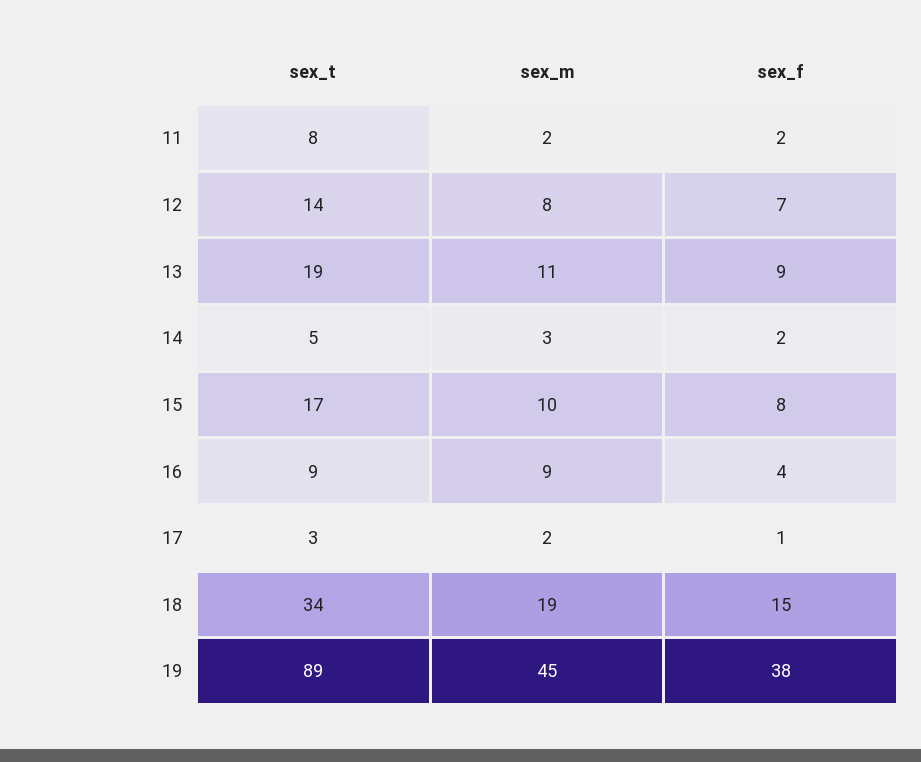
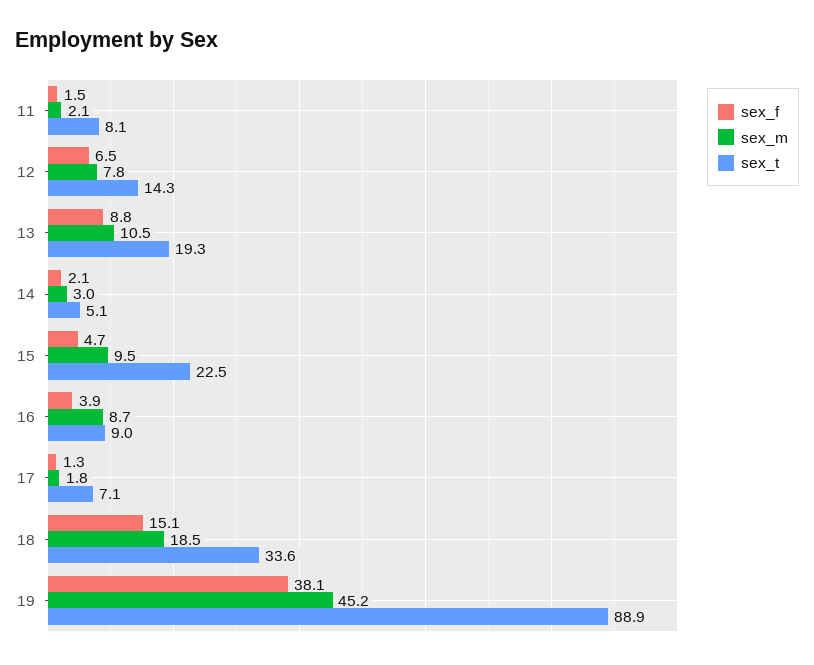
sex_t, 15: 17 -> 22.5
sex_f, 15: 8 -> 4.7
sex_t, 17: 3 -> 7.1

